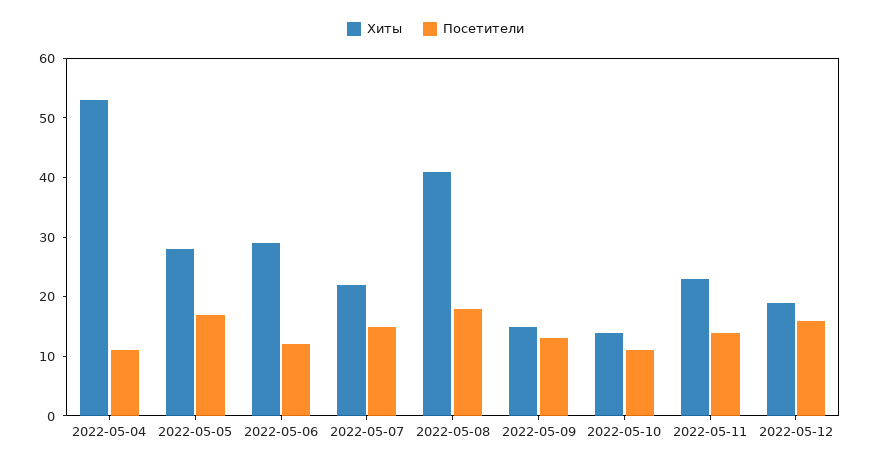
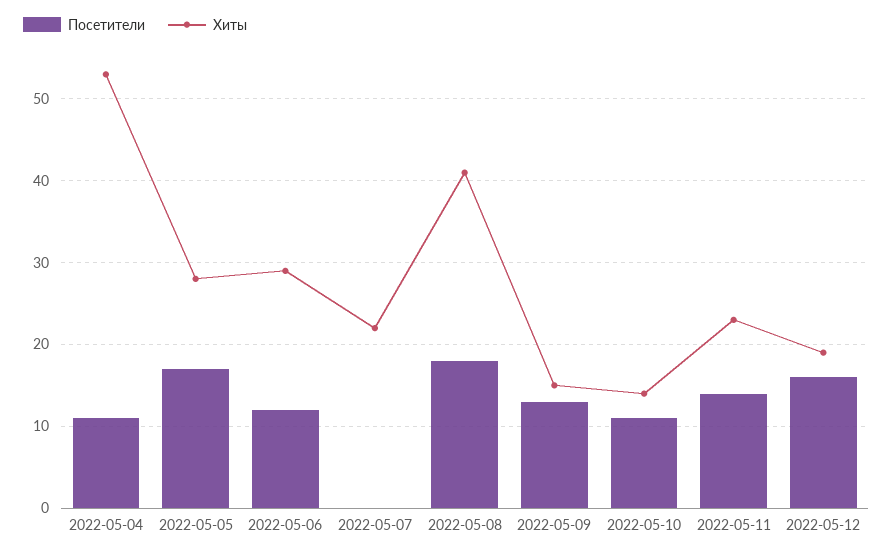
Посетители, 2022-05-07: 15 -> 0

